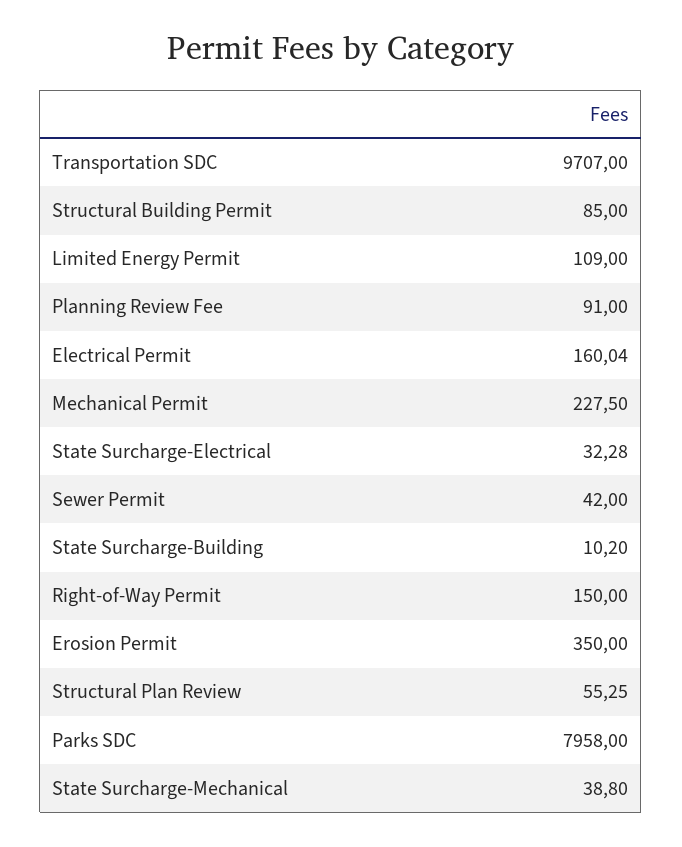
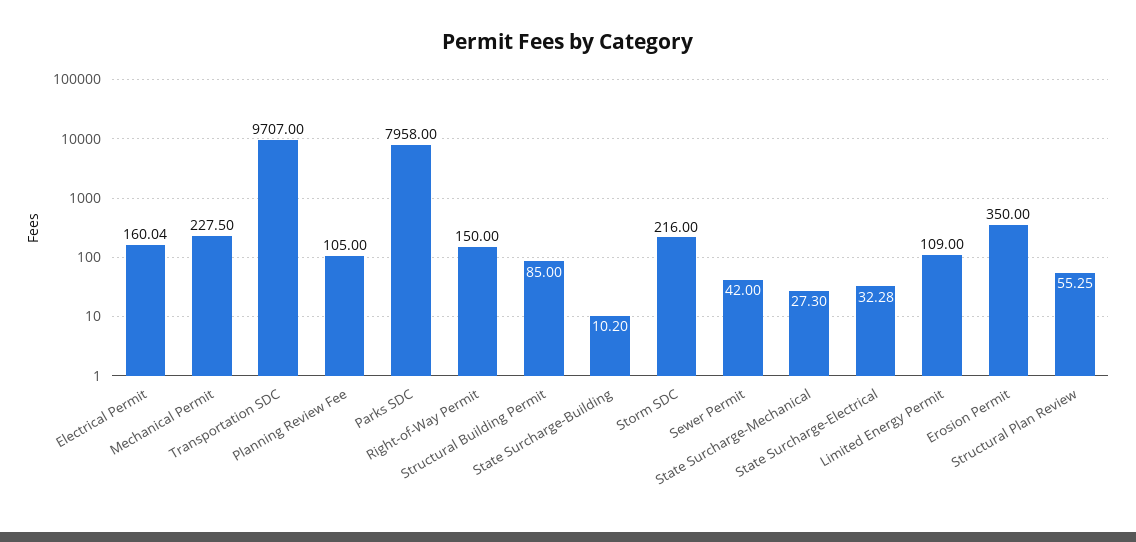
Planning Review Fee: 91 -> 105
State Surcharge-Mechanical: 38.8 -> 27.3
Storm SDC: none -> 216

